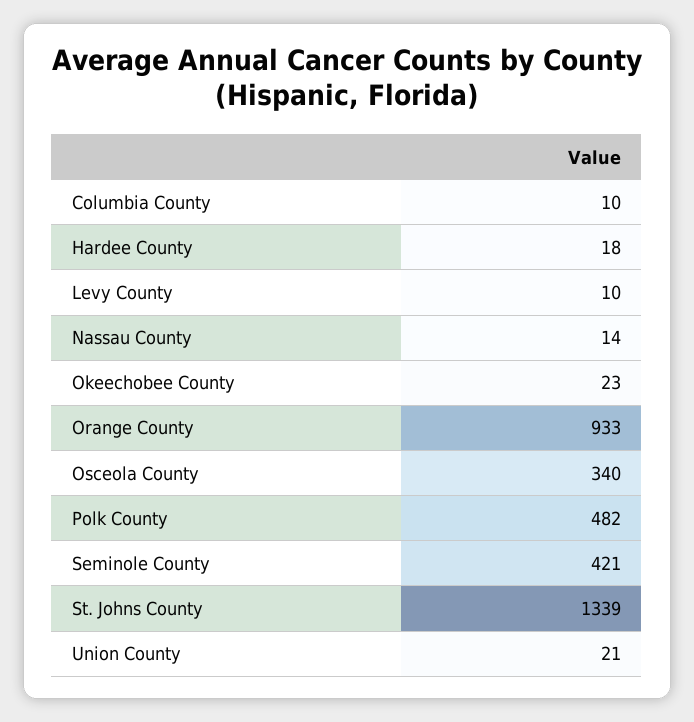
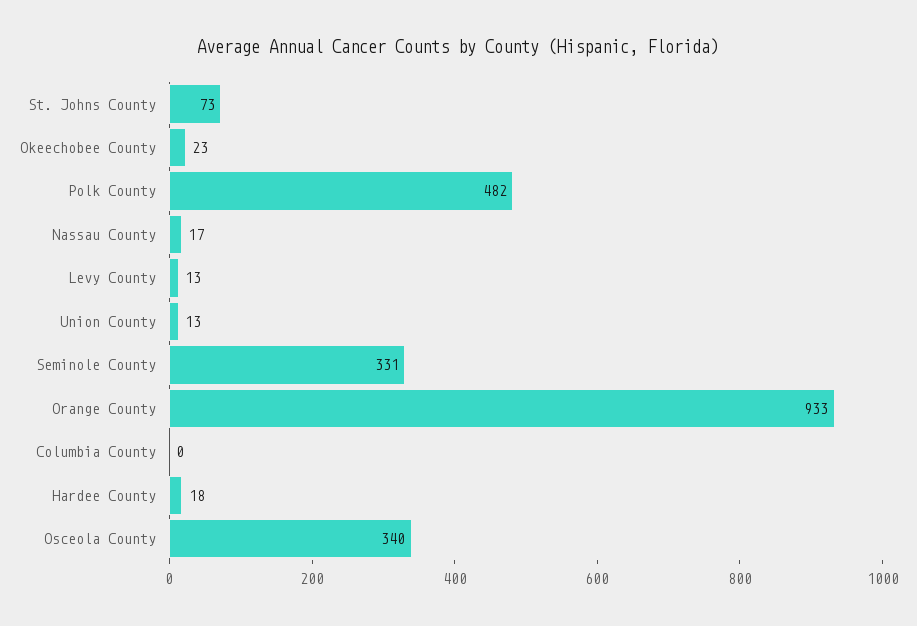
Columbia County: 10 -> 0
Levy County: 10 -> 13
Nassau County: 14 -> 17
Seminole County: 421 -> 331
St. Johns County: 1339 -> 73
Union County: 21 -> 13

